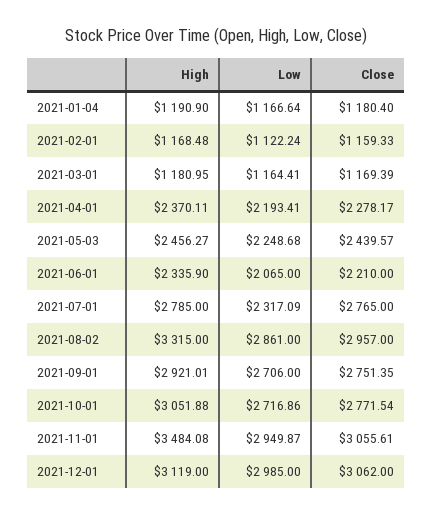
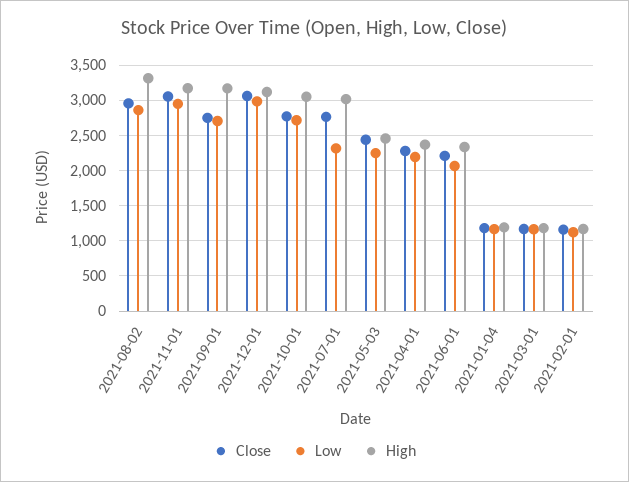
High, 2021-07-01: 2785 -> 3000
High, 2021-09-01: 2921.01 -> 3200
High, 2021-11-01: 3484.08 -> 3200

